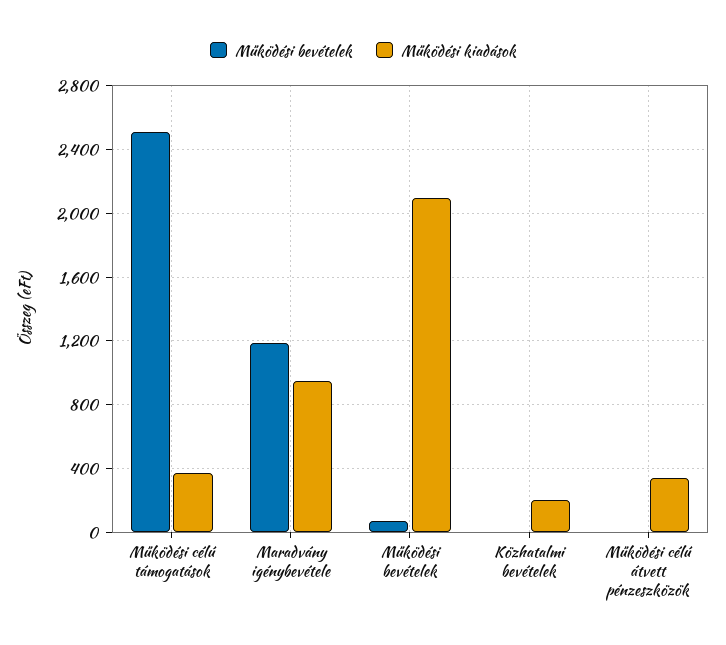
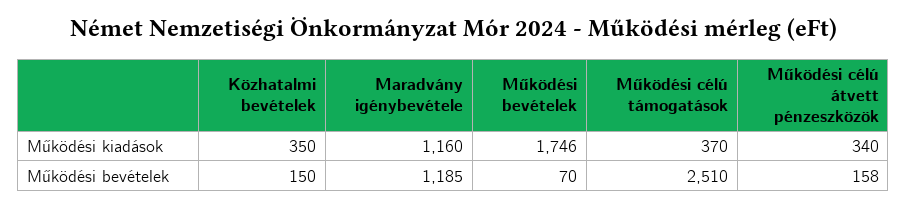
Működési kiadások, Maradvány igénybevétele: 950 -> 1160
Működési kiadások, Működési bevételek: 2100 -> 1746
Működési bevételek, Közhatalmi bevételek: 0 -> 150
Működési kiadások, Közhatalmi bevételek: 200 -> 350
Működési bevételek, Működési célú átvett pénzeszközök: 0 -> 158

